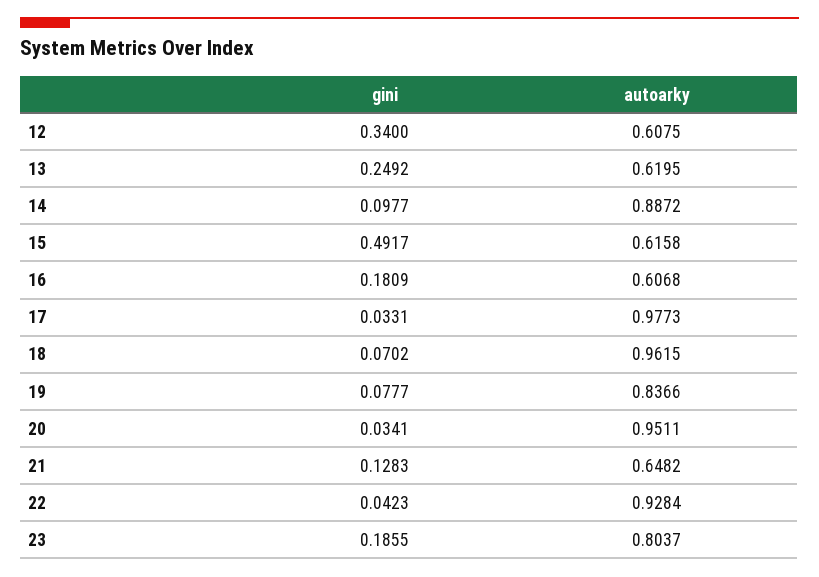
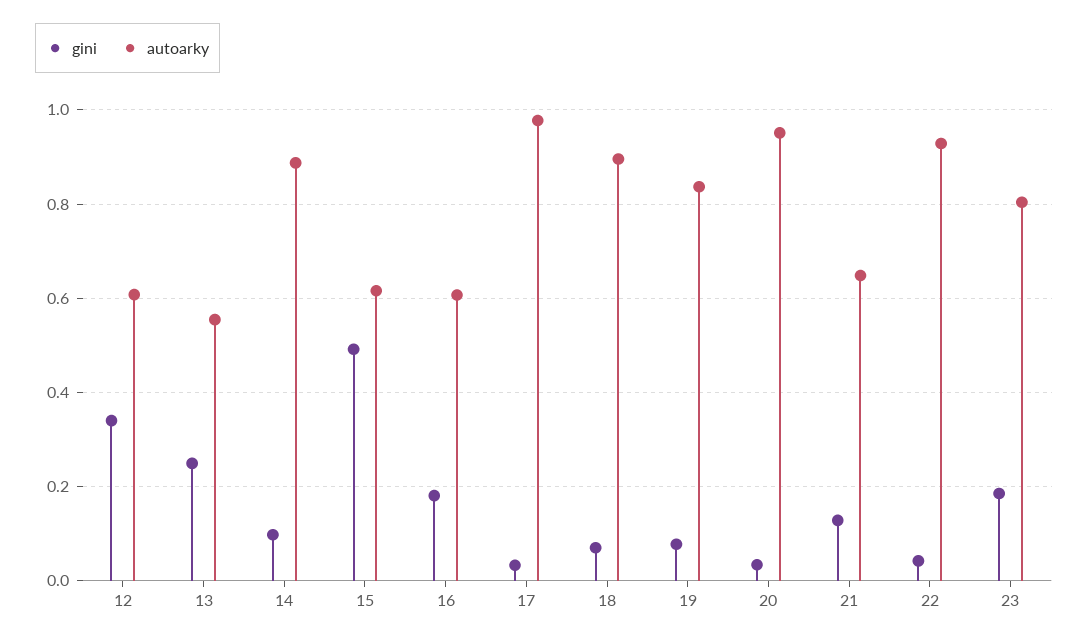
autoarky, 13: 0.6195 -> 0.56
autoarky, 18: 0.9615 -> 0.9

